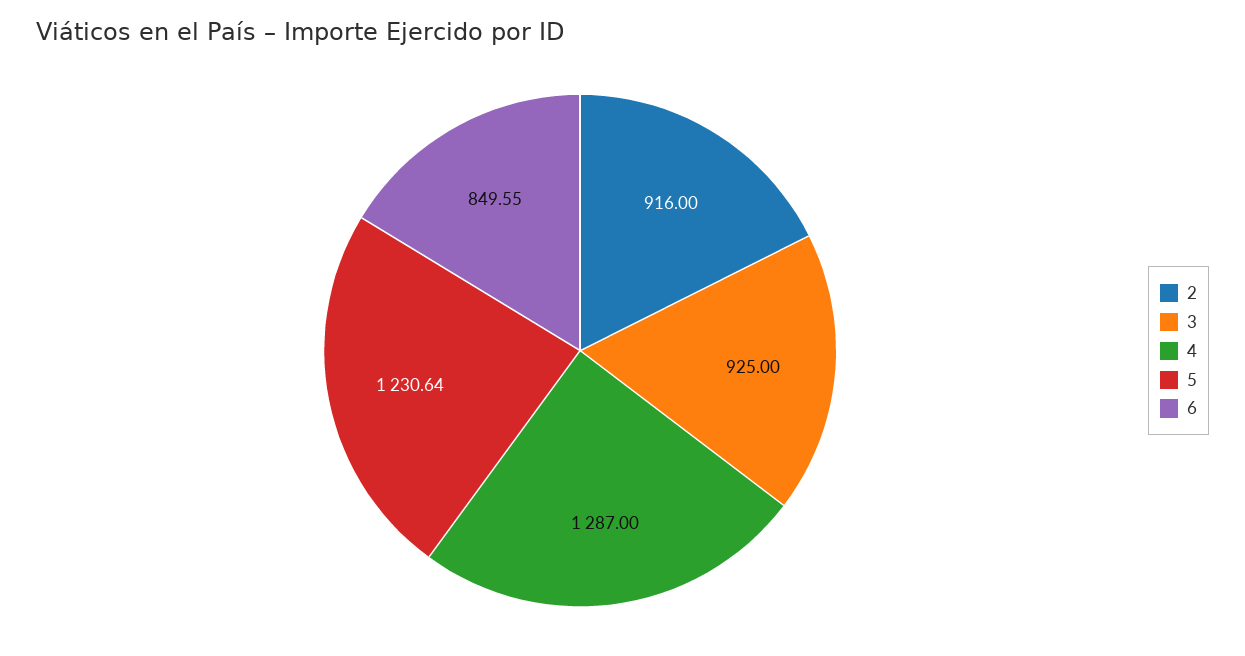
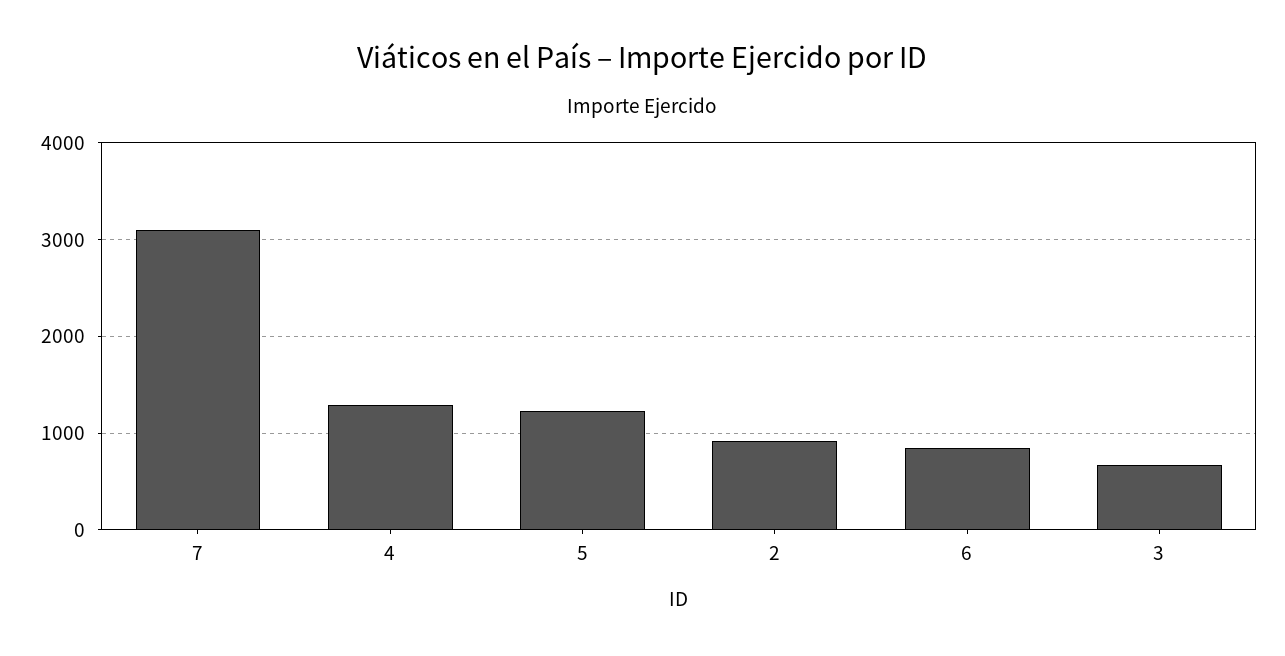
3: 925 -> 700
7: none -> 3100

